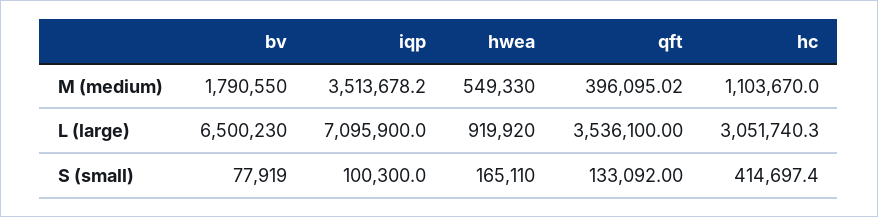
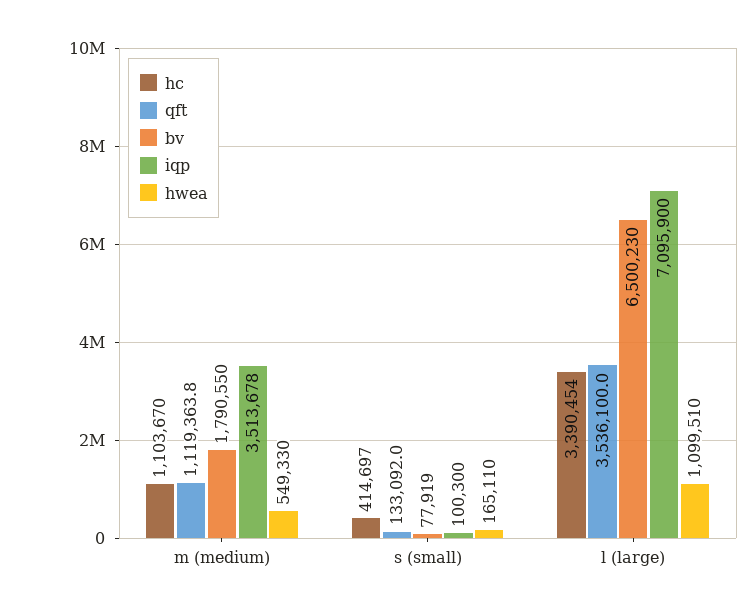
qft, M (medium): 396095.02 -> 1119363.8
hwea, L (large): 919920 -> 1099510
hc, L (large): 3051740.3 -> 3390454

